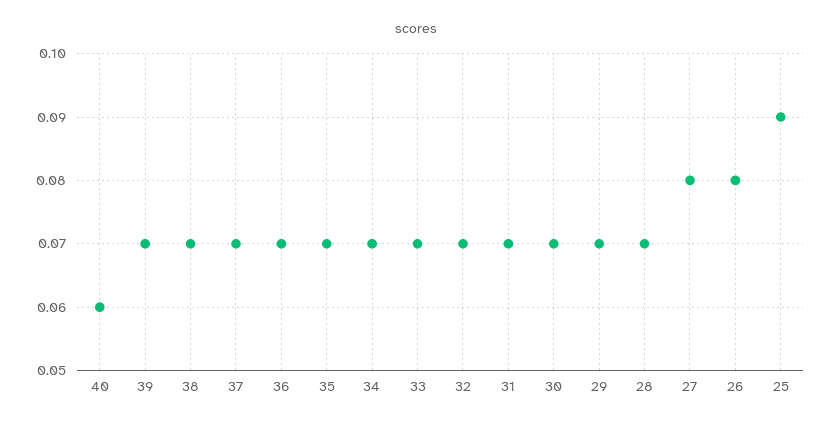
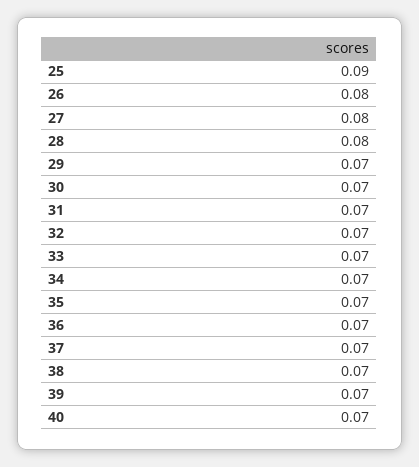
40: 0.06 -> 0.07
28: 0.07 -> 0.08

